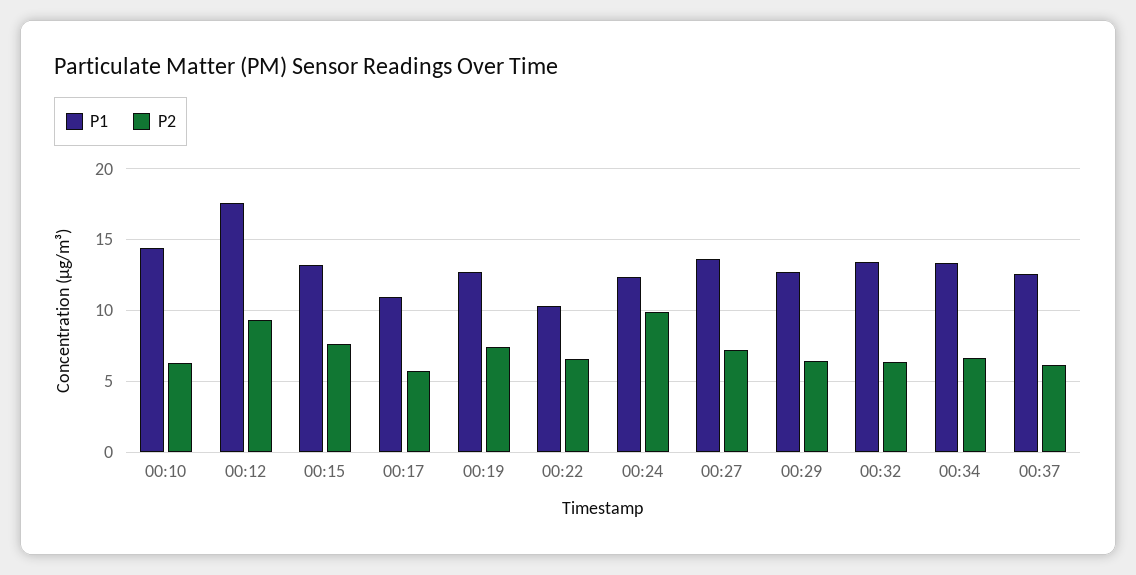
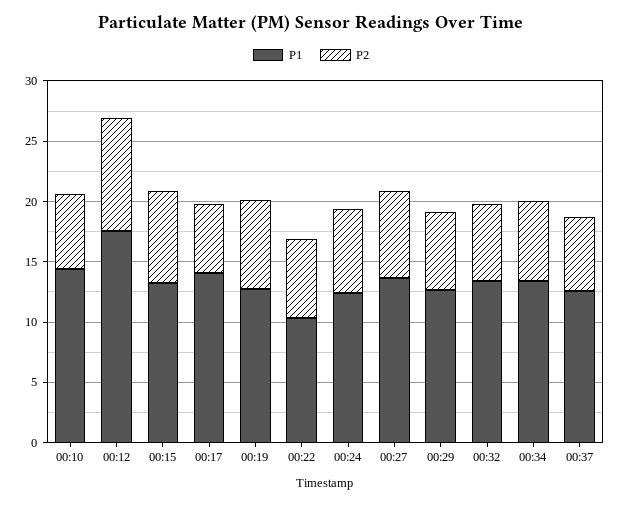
P1, 00:17: 11 -> 14
P2, 00:24: 10 -> 7

